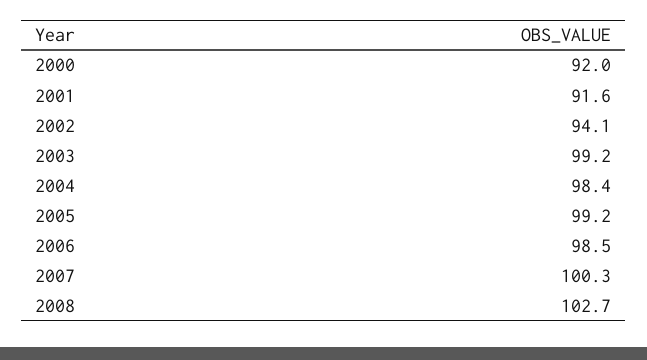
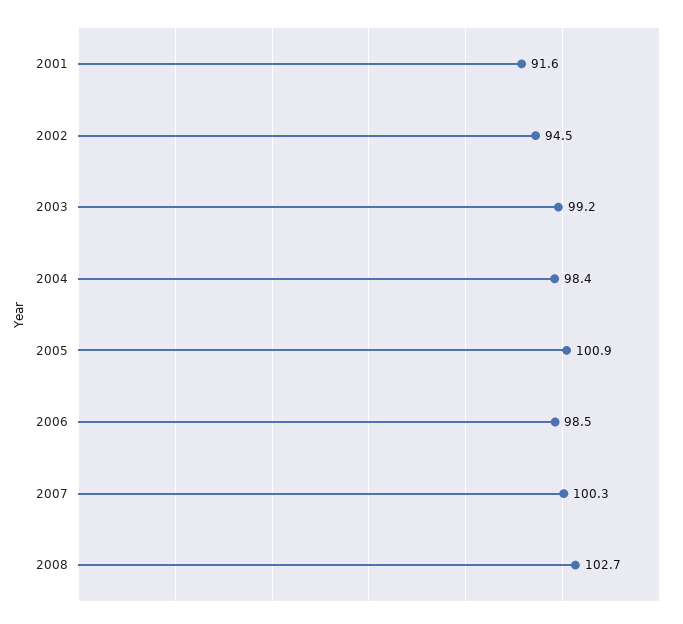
2000: 92 -> none
2002: 94.1 -> 94.5
2005: 99.2 -> 100.9

